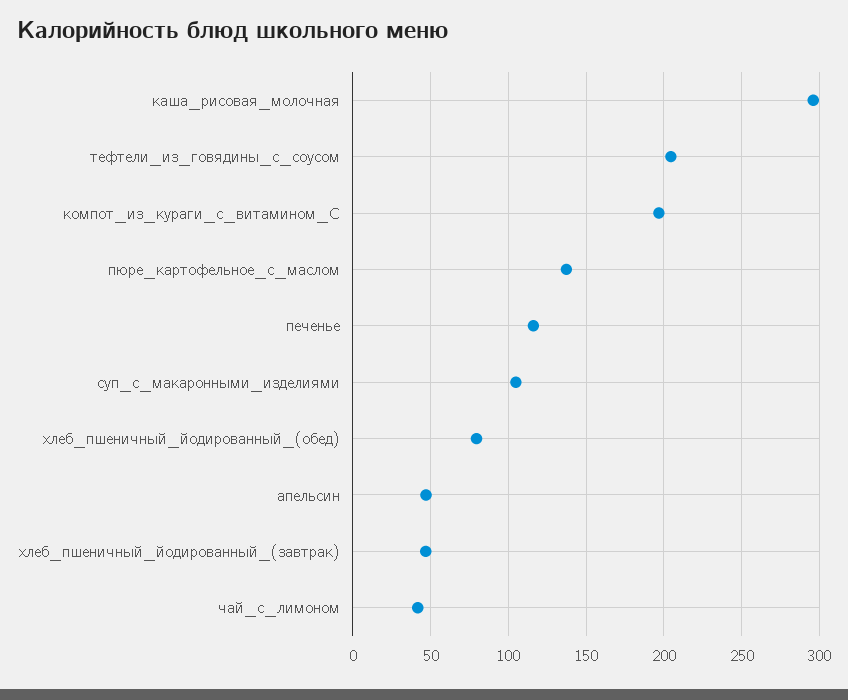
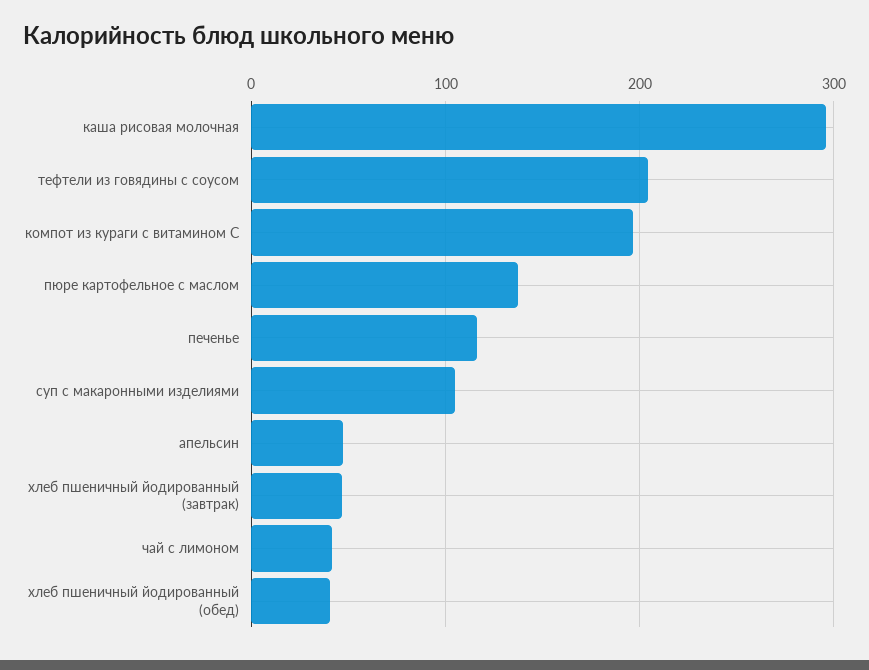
хлеб_пшеничный_йодированный_(обед): 80 -> 40

